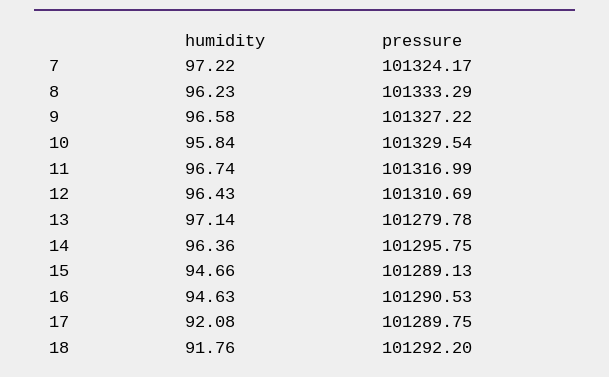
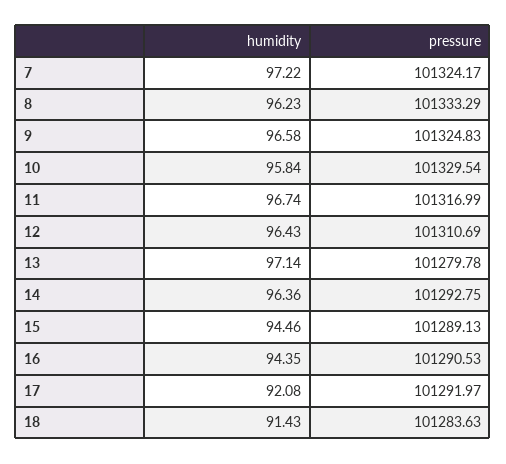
pressure, 9: 101327.22 -> 101324.83
pressure, 14: 101295.75 -> 101292.75
humidity, 15: 94.66 -> 94.46
humidity, 16: 94.63 -> 94.35
pressure, 17: 101289.75 -> 101291.97
humidity, 18: 91.76 -> 91.43
pressure, 18: 101292.2 -> 101283.63

